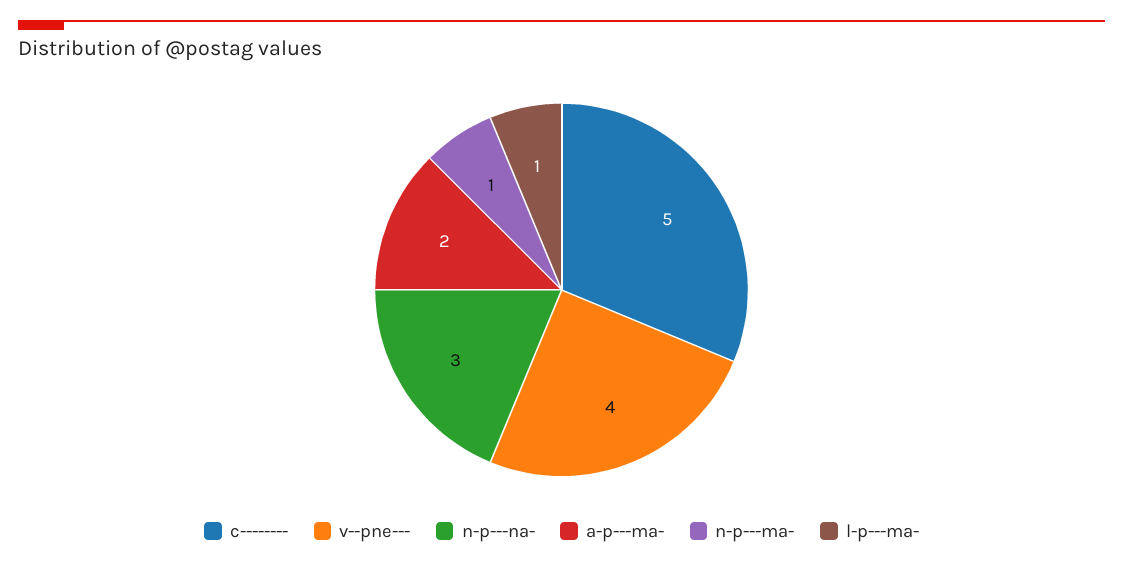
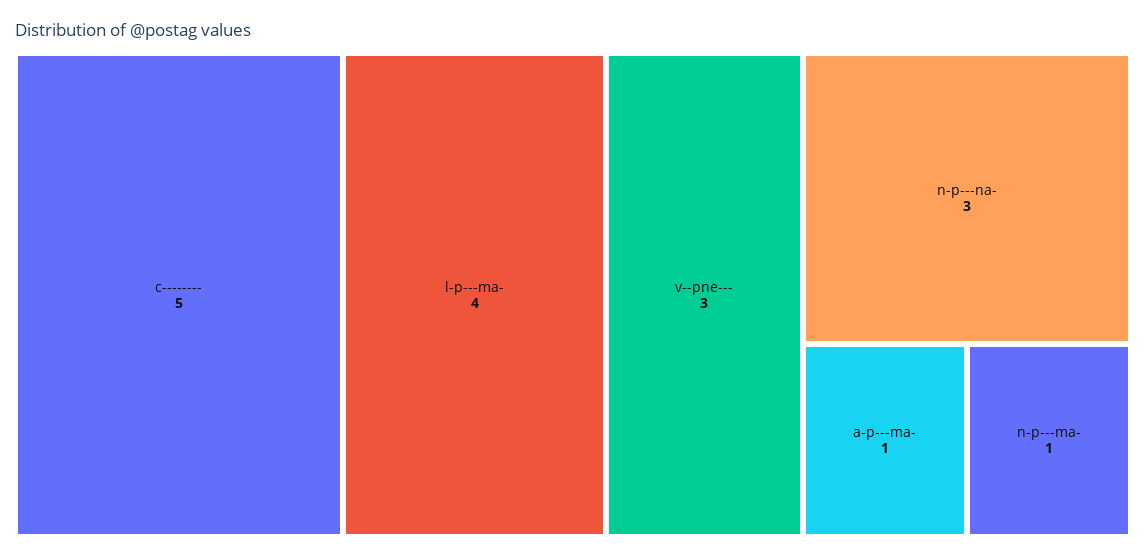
v--pne---: 4 -> 3
a-p---ma-: 2 -> 1
l-p---ma-: 1 -> 4

